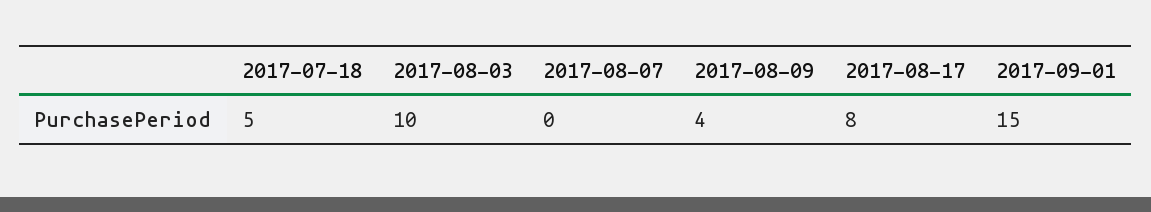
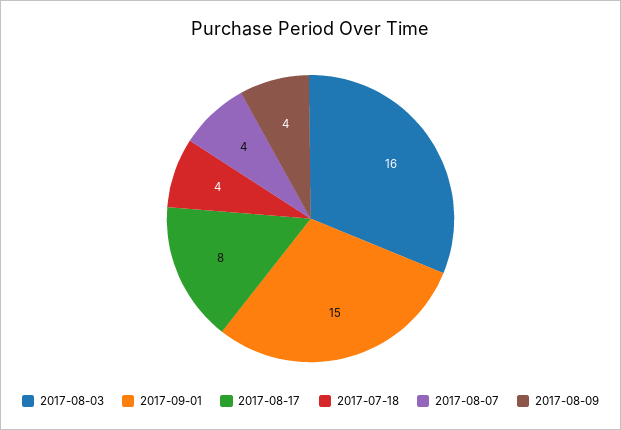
2017-07-18: 5 -> 4
2017-08-03: 10 -> 16
2017-08-07: 0 -> 4

